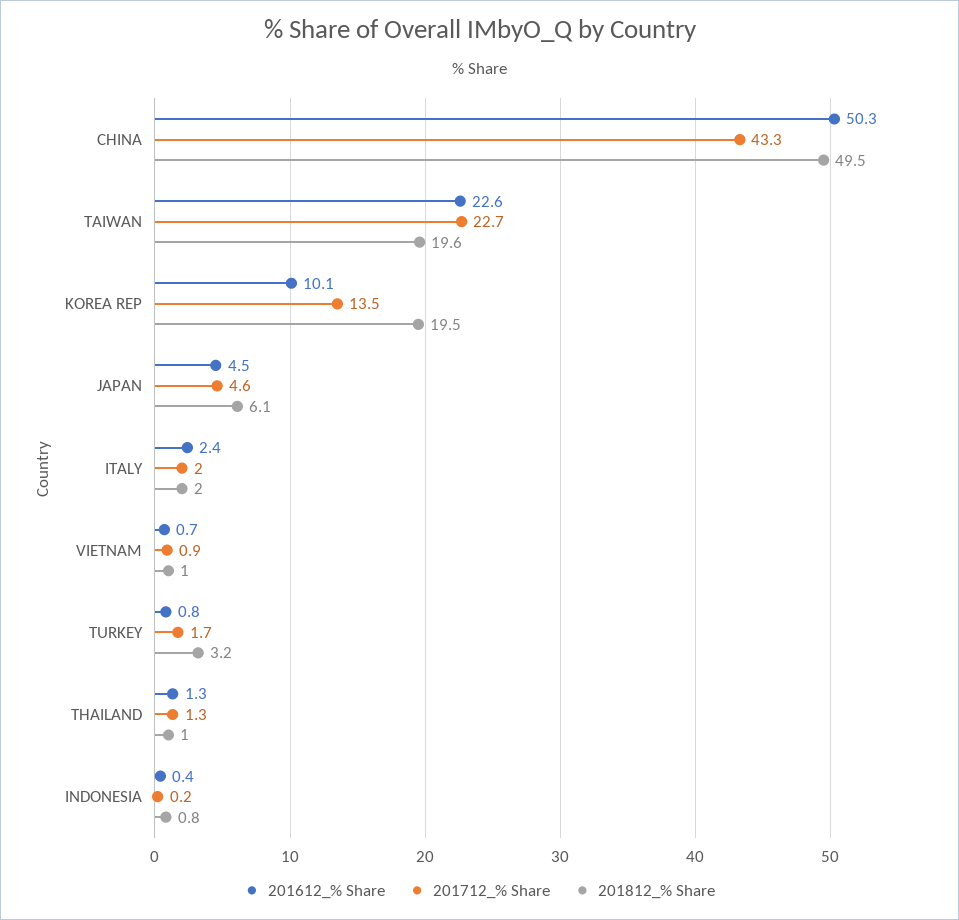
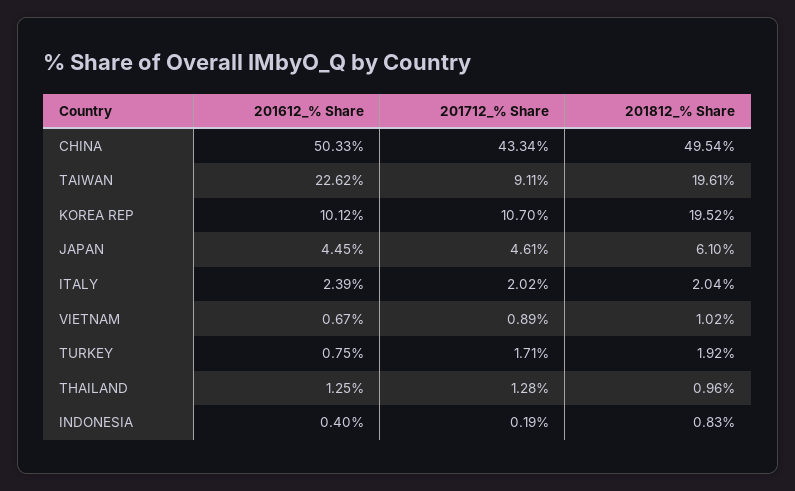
201712_% Share, TAIWAN: 22.7 -> 9.11
201712_% Share, KOREA REP: 13.5 -> 10.7
201812_% Share, TURKEY: 3.2 -> 1.92

